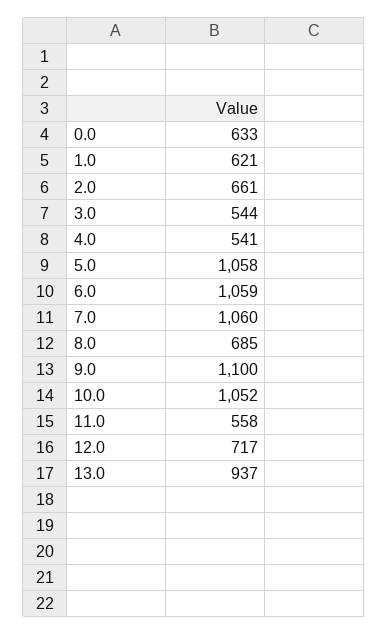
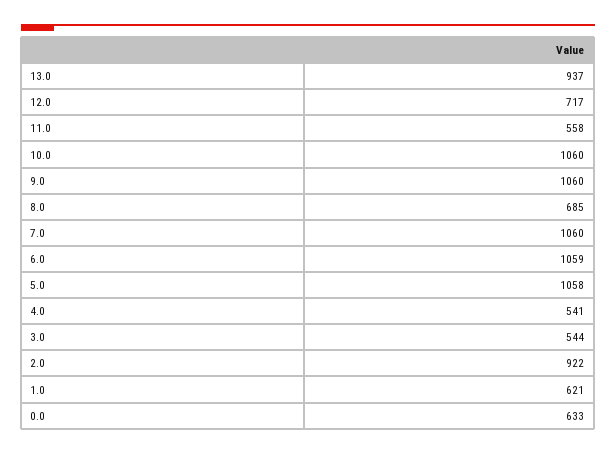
2.0: 661 -> 922
9.0: 1100 -> 1060
10.0: 1052 -> 1060

